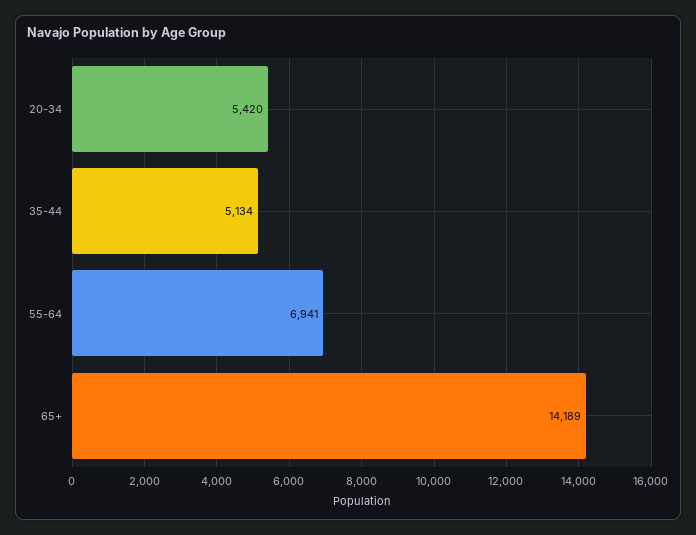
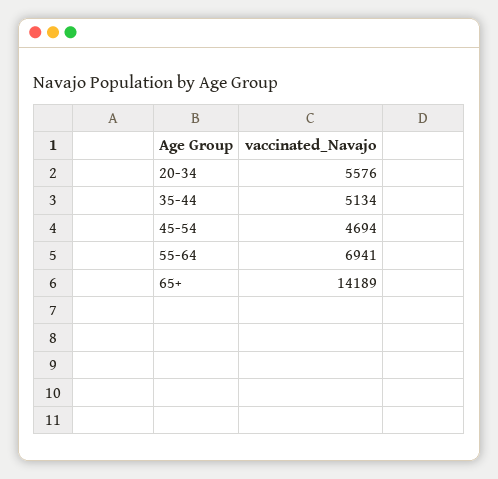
20-34: 5420 -> 5576
45-54: none -> 4694

